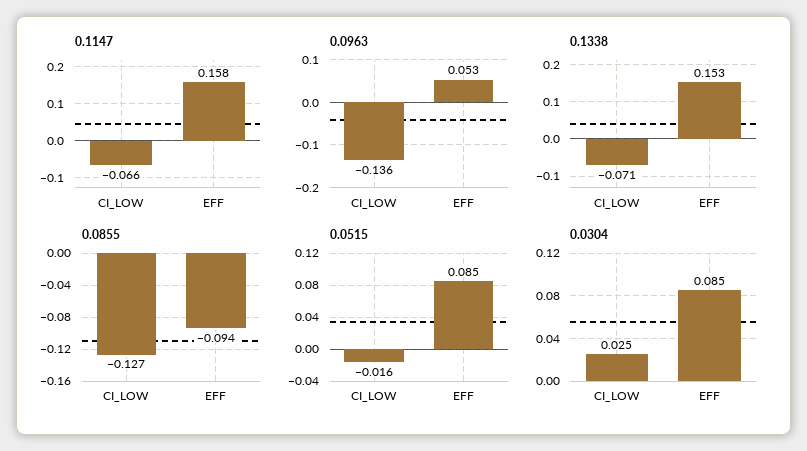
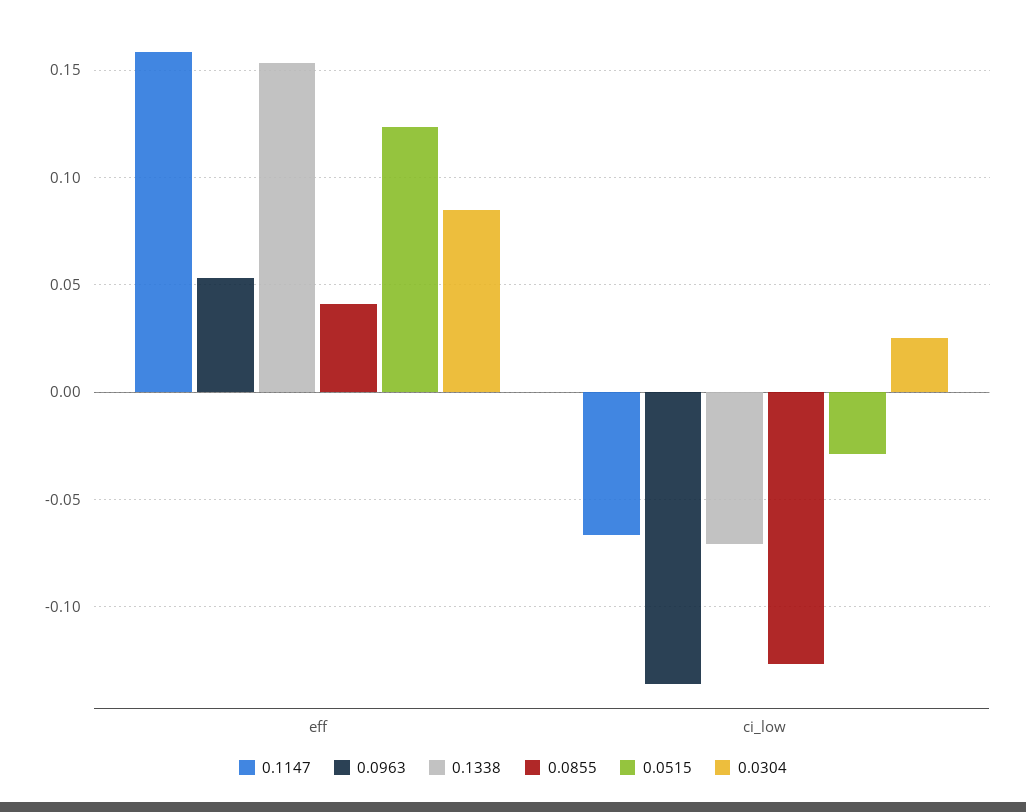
0.0855, EFF: -0.094 -> 0.04
0.0515, CI_LOW: -0.016 -> -0.03
0.0515, EFF: 0.085 -> 0.125

